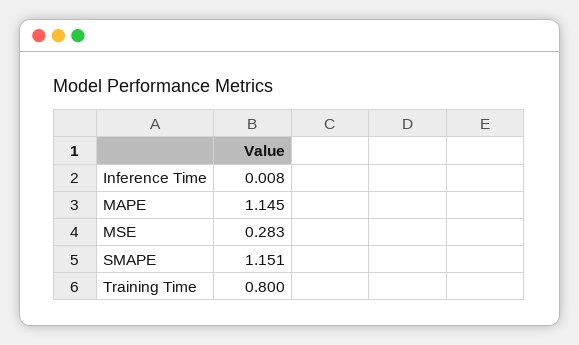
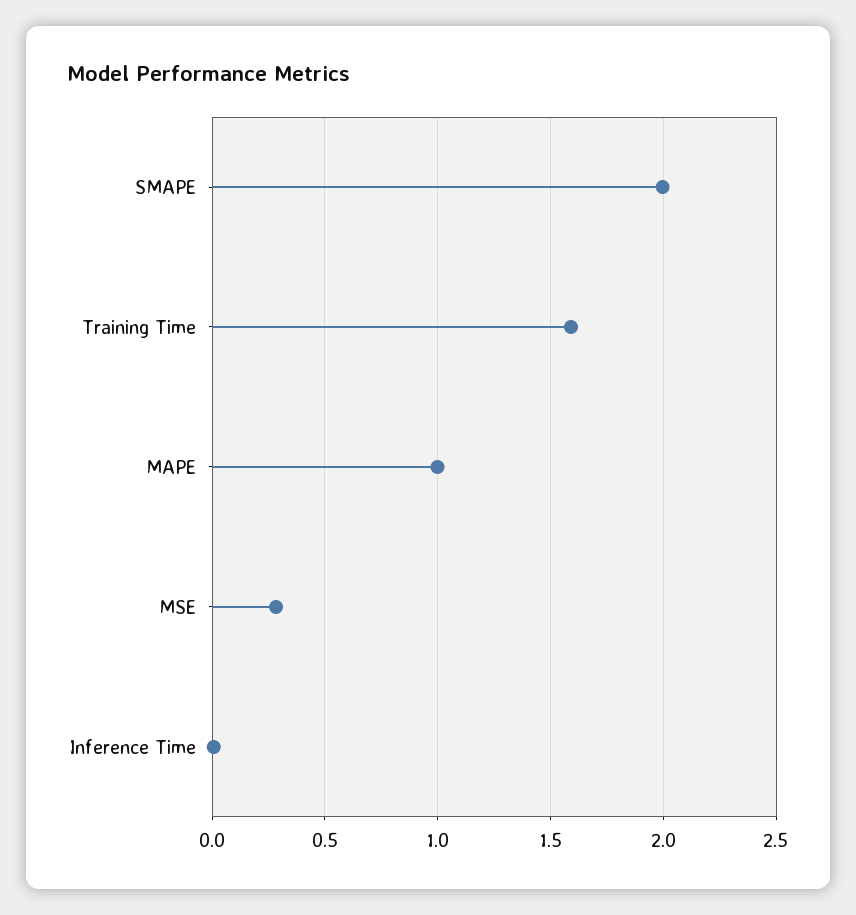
MAPE: 1.145 -> 1
SMAPE: 1.151 -> 2
Training Time: 0.8 -> 1.6

